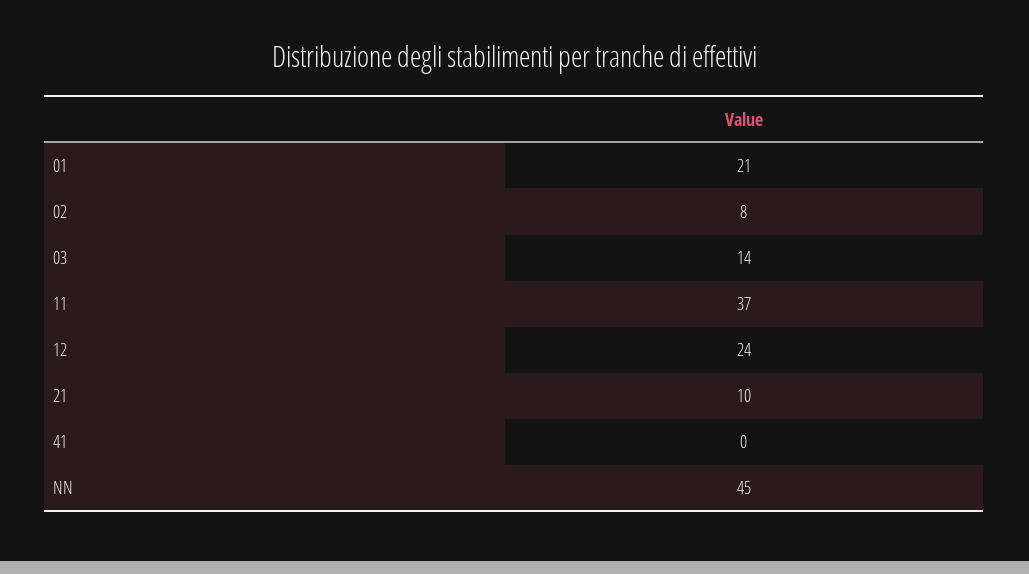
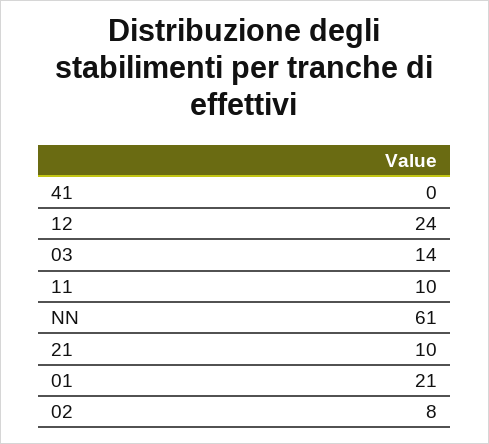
11: 37 -> 10
NN: 45 -> 61

